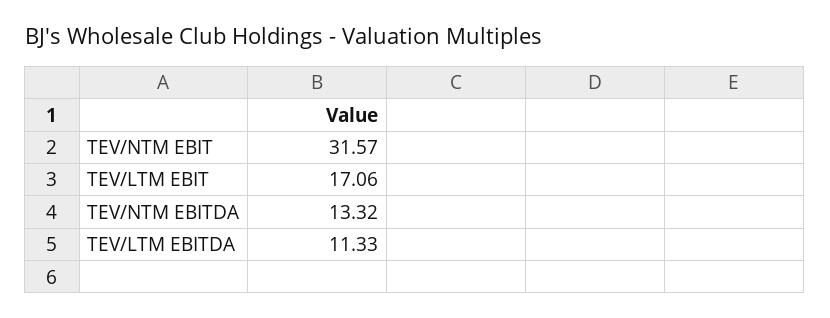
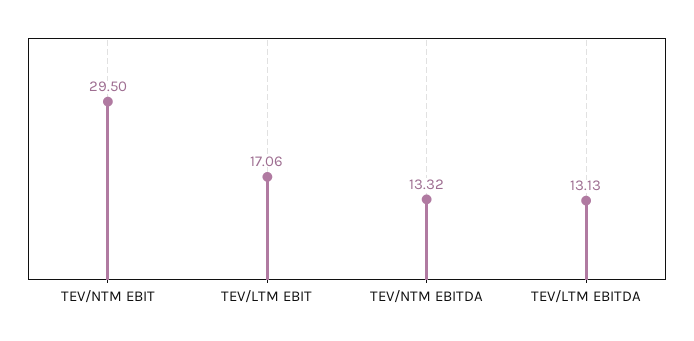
TEV/NTM EBIT: 31.57 -> 29.5
TEV/LTM EBITDA: 11.33 -> 13.13

